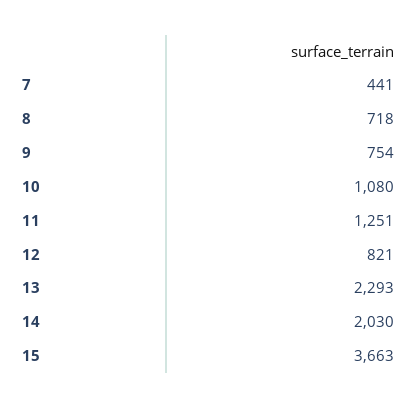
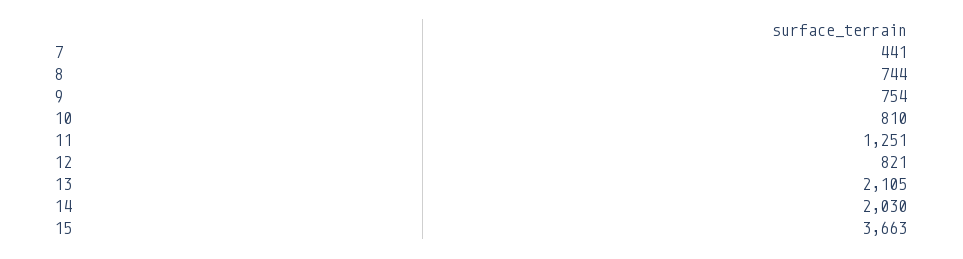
8: 718 -> 744
10: 1080 -> 810
13: 2293 -> 2105

